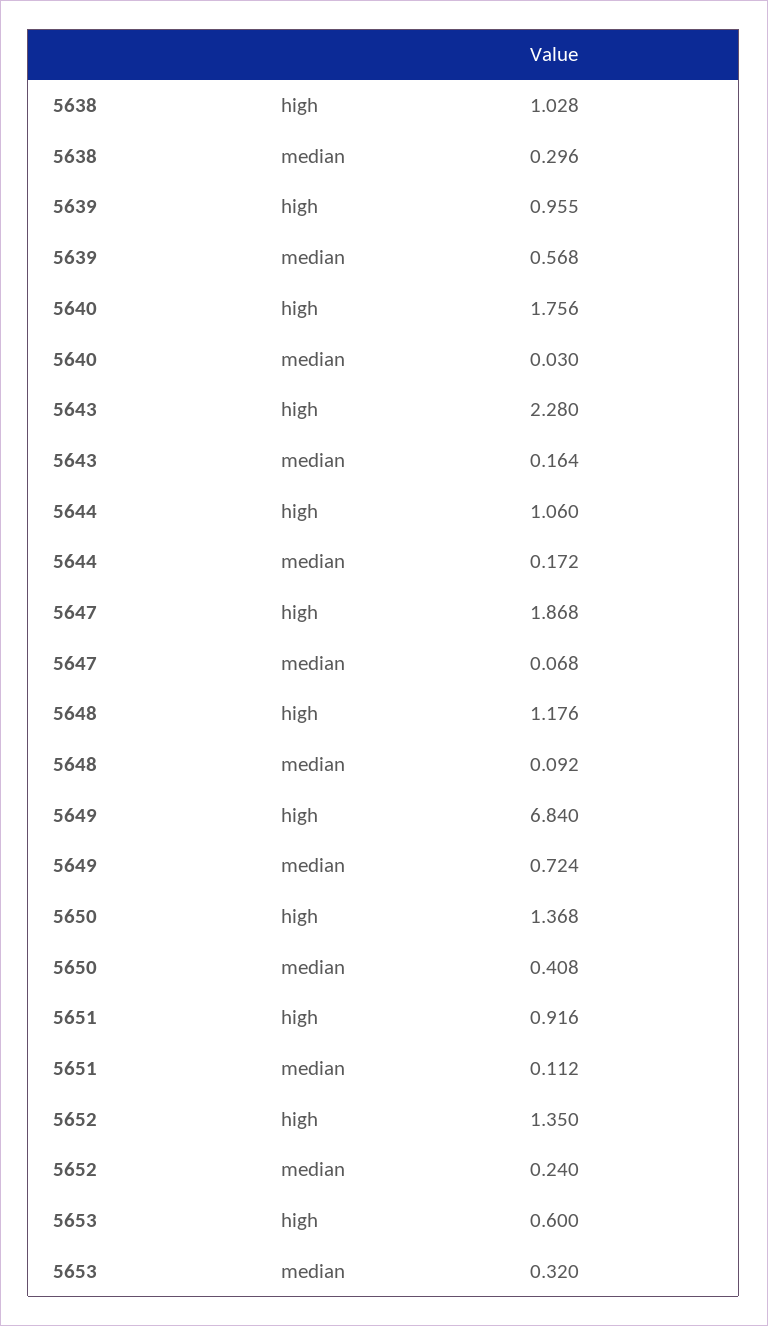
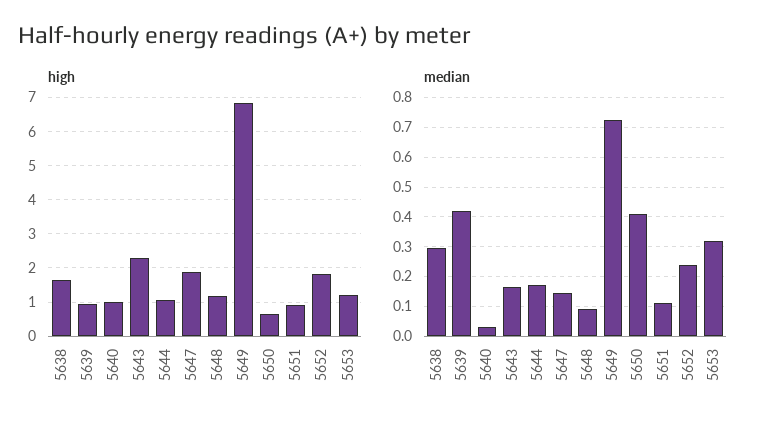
high, 5638: 1.028 -> 1.6
median, 5639: 0.568 -> 0.425
high, 5640: 1.756 -> 1
median, 5647: 0.068 -> 0.15
high, 5650: 1.368 -> 0.6
high, 5652: 1.35 -> 1.8
high, 5653: 0.6 -> 1.2

